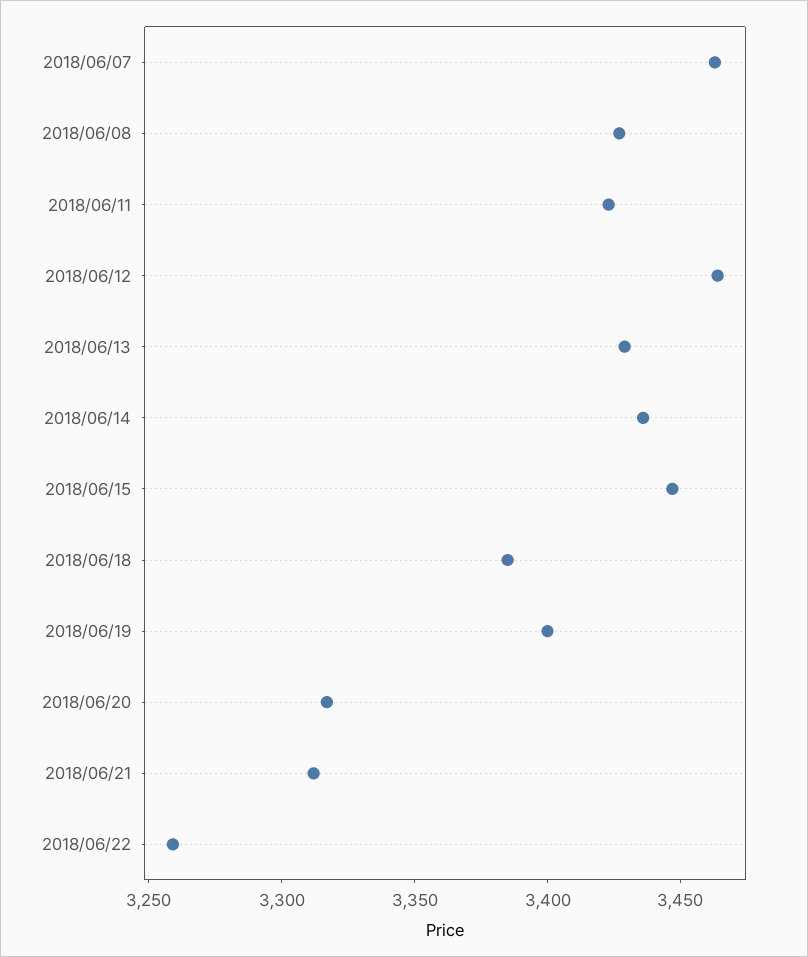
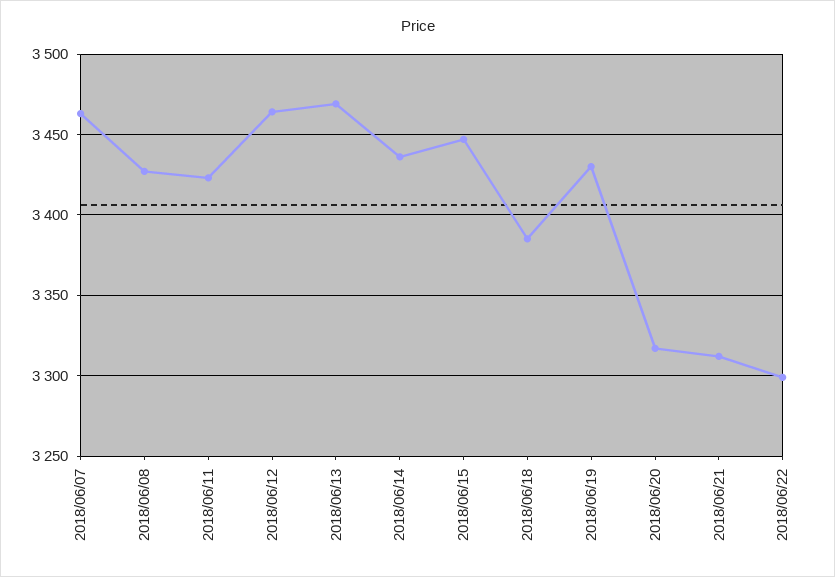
2018/06/13: 3430 -> 3470
2018/06/19: 3400 -> 3430
2018/06/22: 3260 -> 3300

